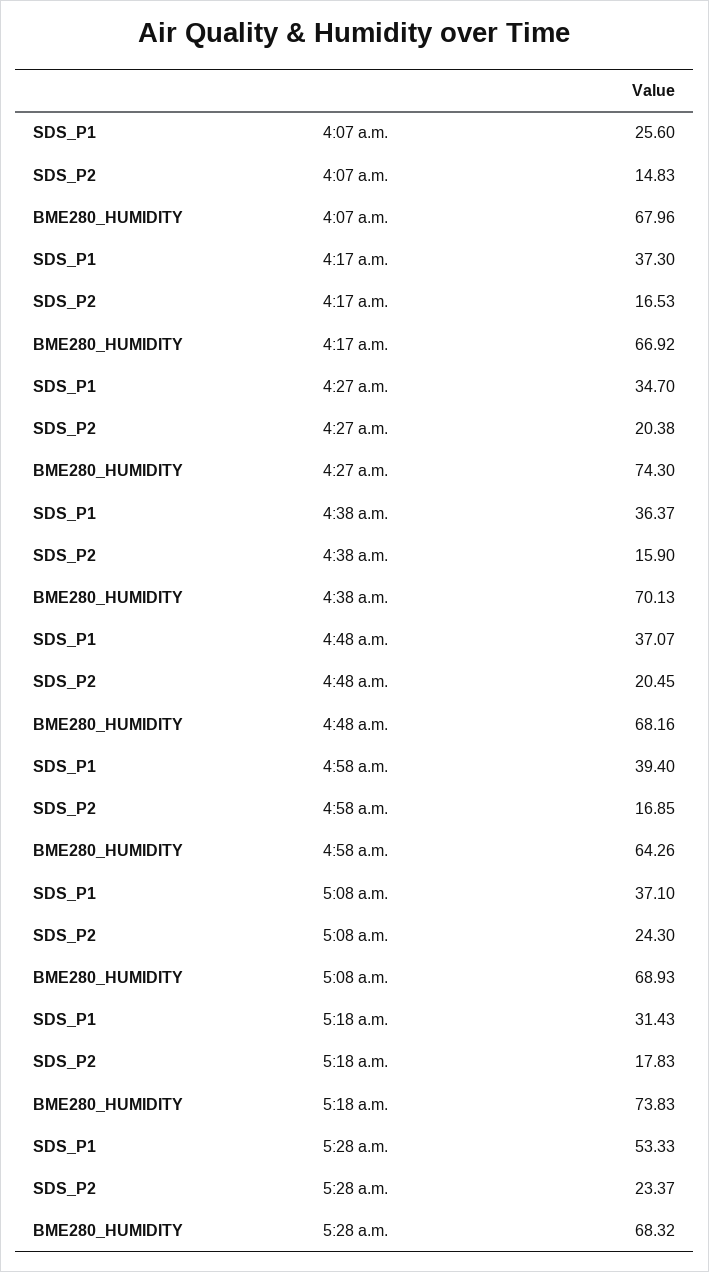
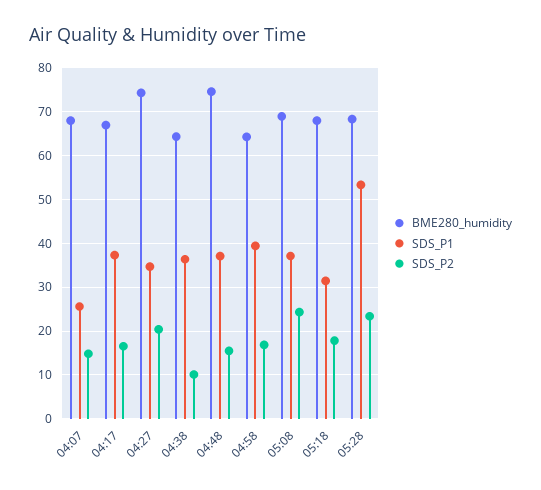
SDS_P2, 4:38 a.m.: 15.9 -> 10
BME280_HUMIDITY, 4:38 a.m.: 70.13 -> 64
SDS_P2, 4:48 a.m.: 20.45 -> 16
BME280_HUMIDITY, 4:48 a.m.: 68.16 -> 74
BME280_HUMIDITY, 5:18 a.m.: 73.83 -> 68

